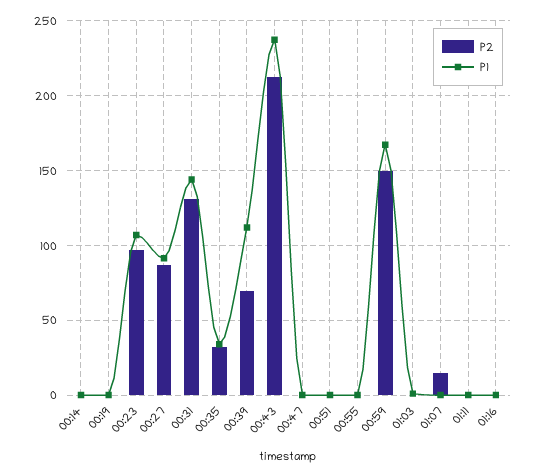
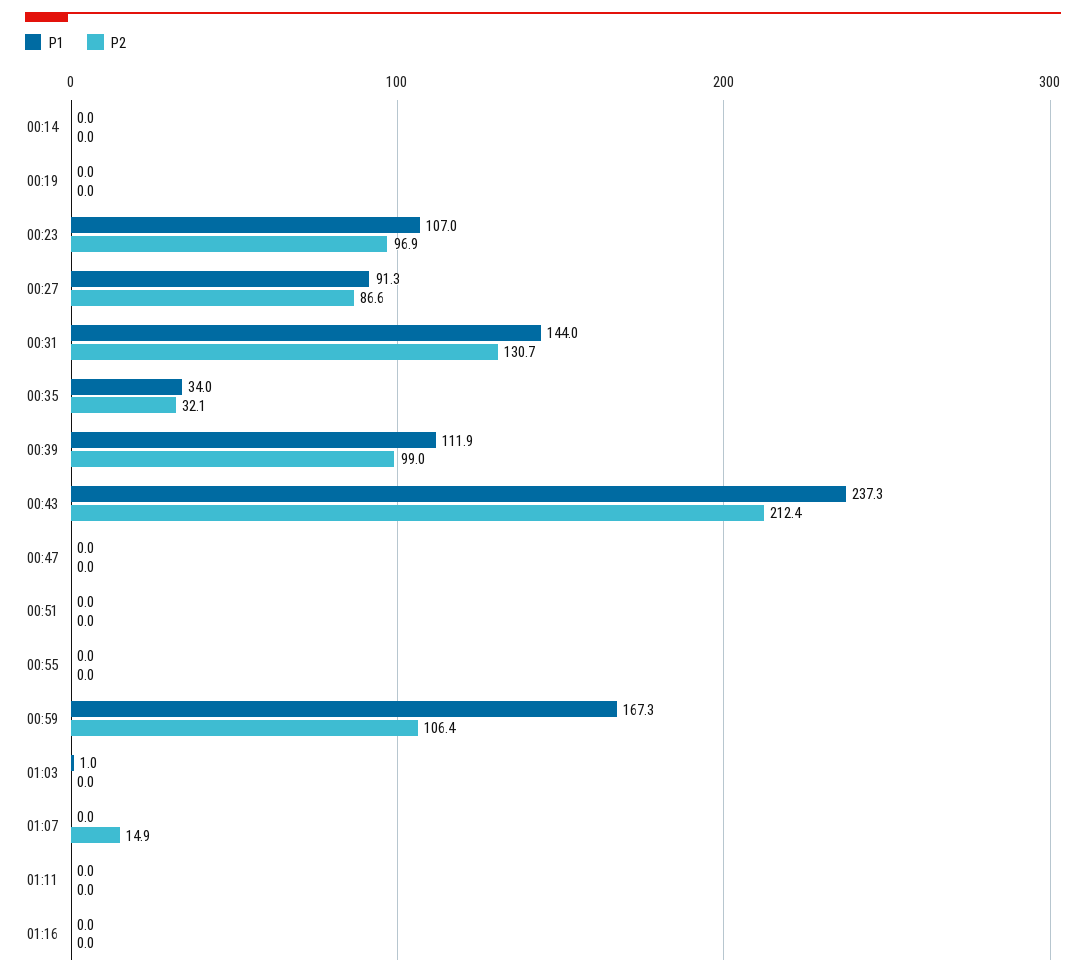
P2, 00:39: 70 -> 99
P2, 00:59: 150 -> 106.4

